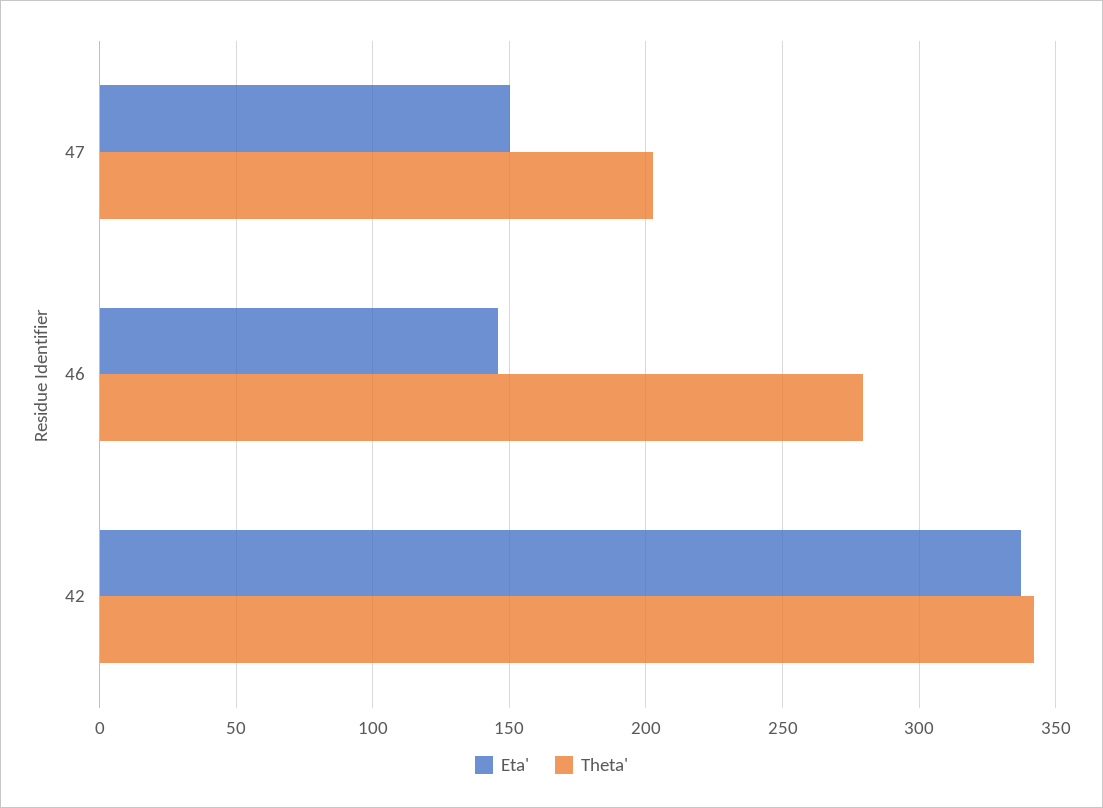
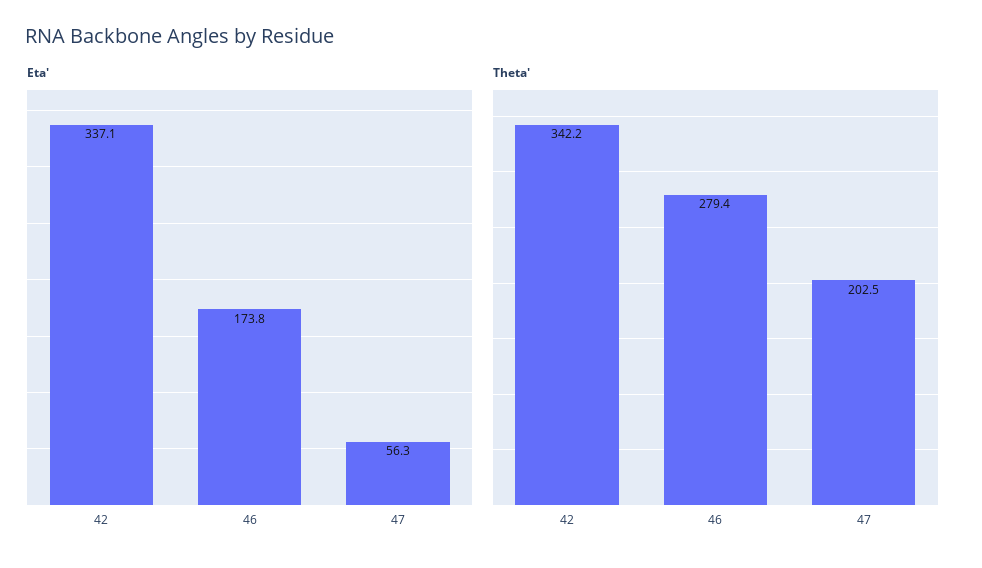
Eta', 47: 150 -> 56.3
Eta', 46: 145 -> 173.8

